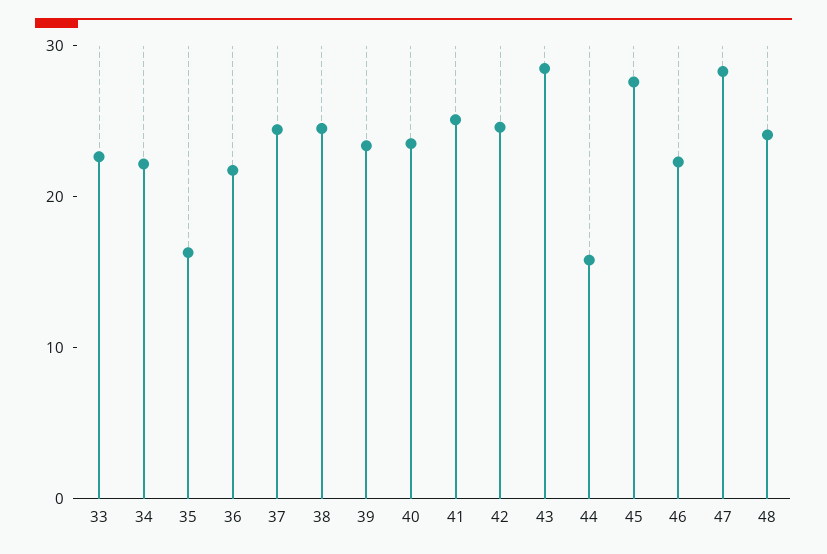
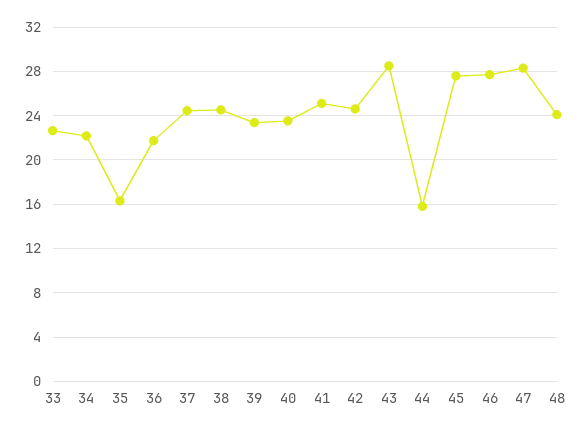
46: 22 -> 28

